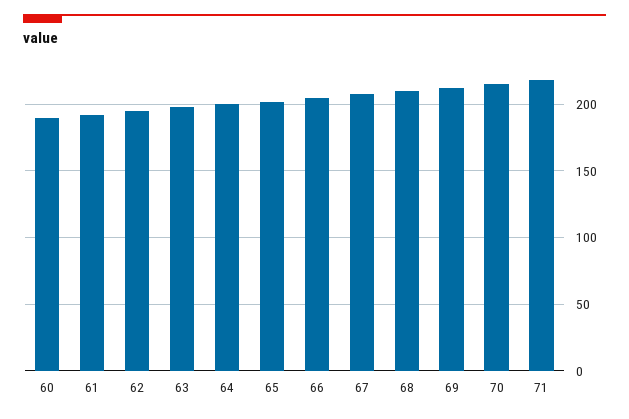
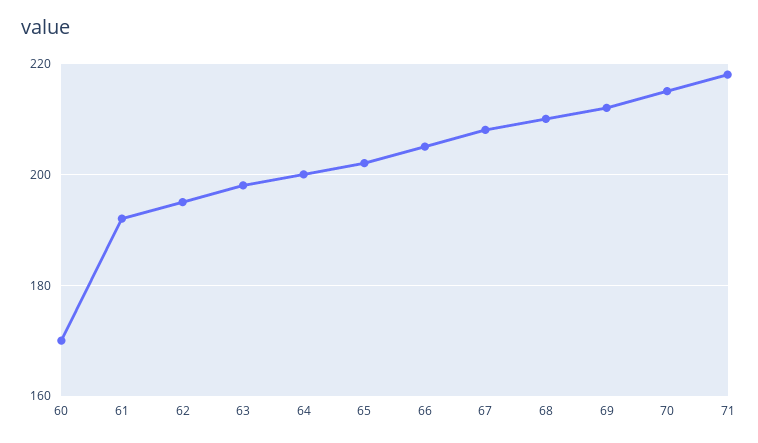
60: 190 -> 170

